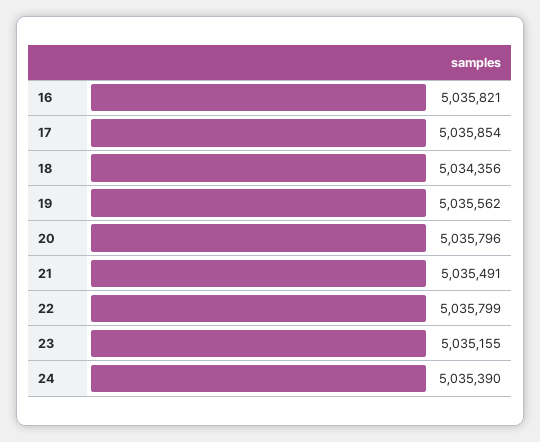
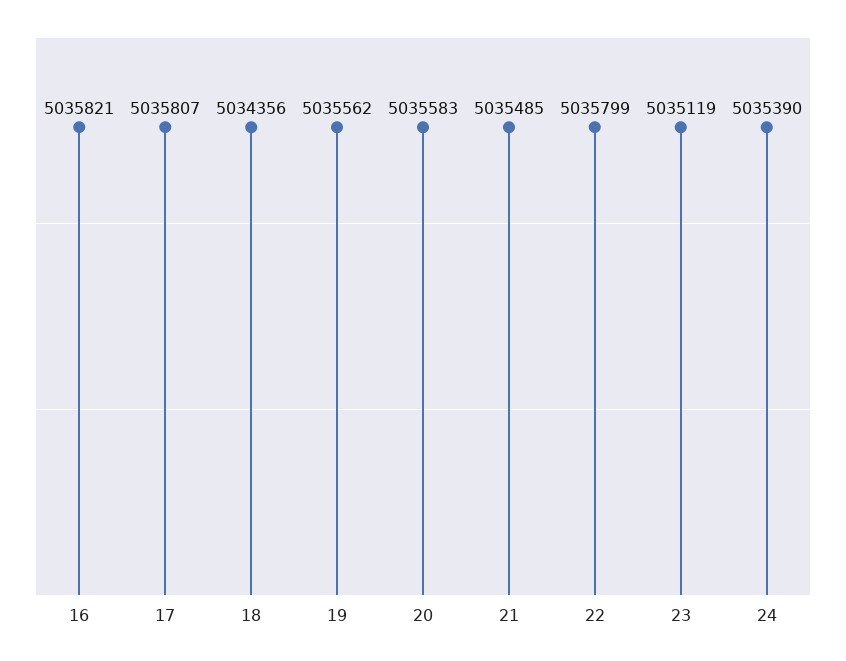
17: 5035854 -> 5035807
20: 5035796 -> 5035583
21: 5035491 -> 5035485
23: 5035155 -> 5035119

